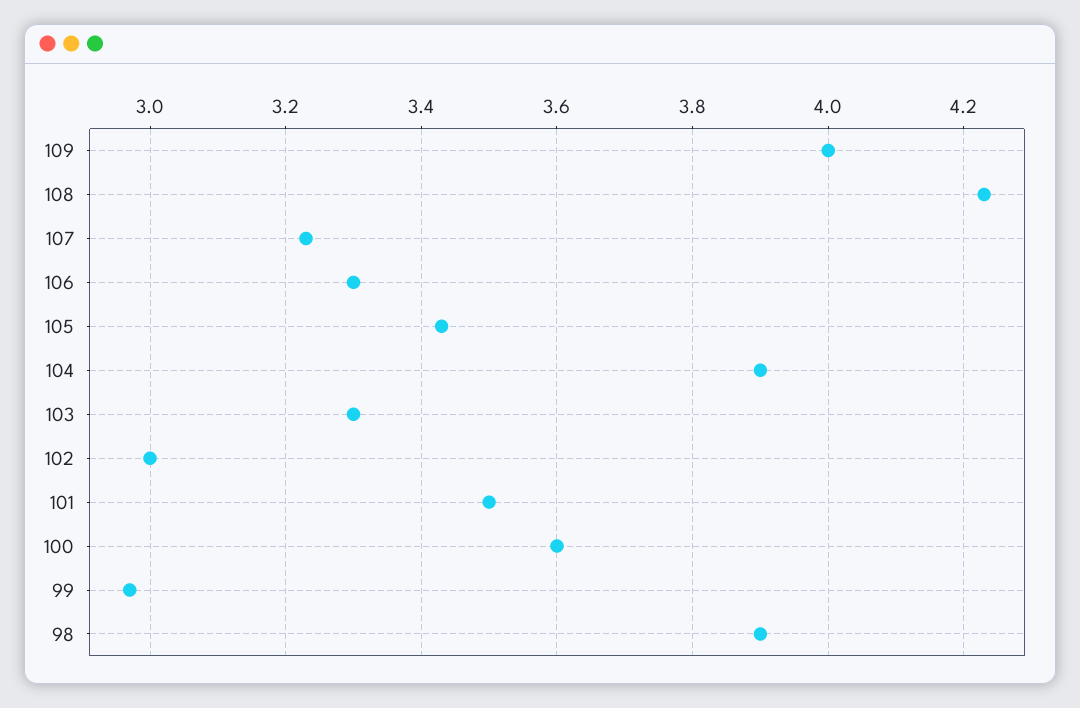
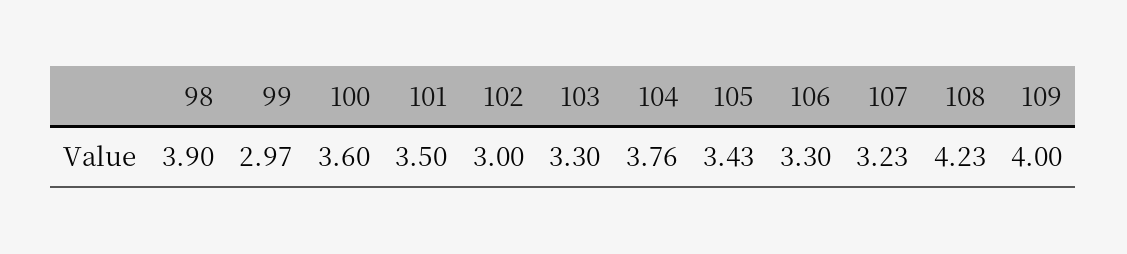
104: 3.9 -> 3.76

